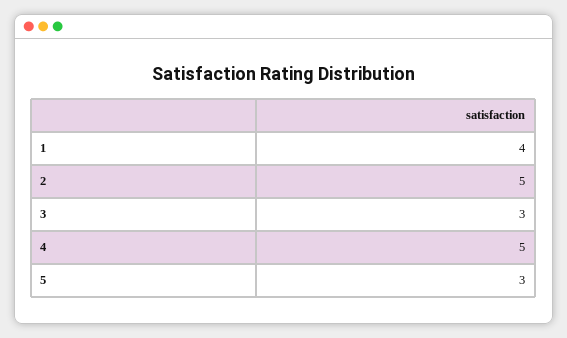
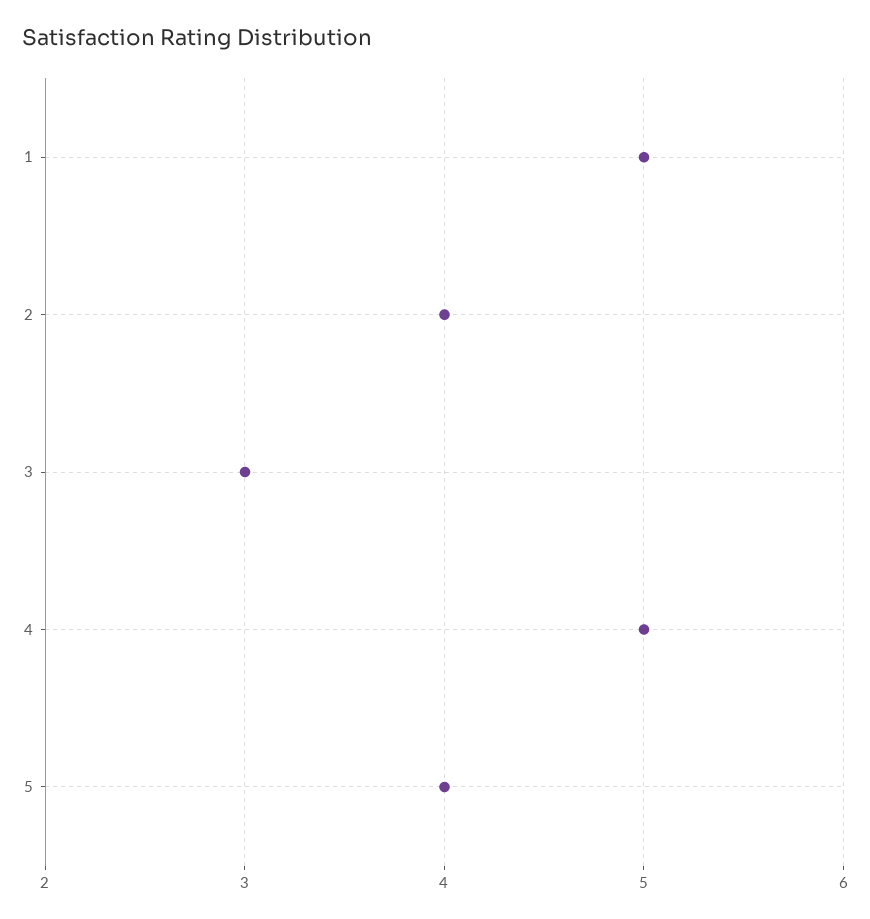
1: 4 -> 5
2: 5 -> 4
5: 3 -> 4

